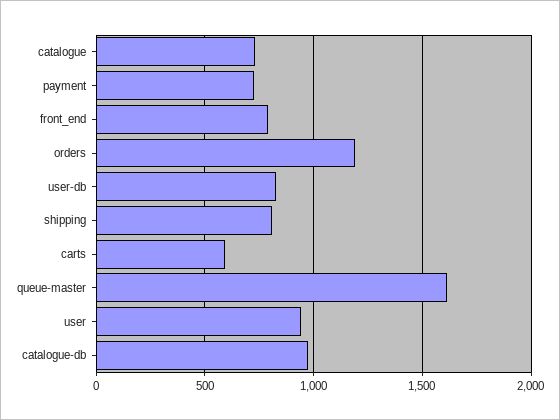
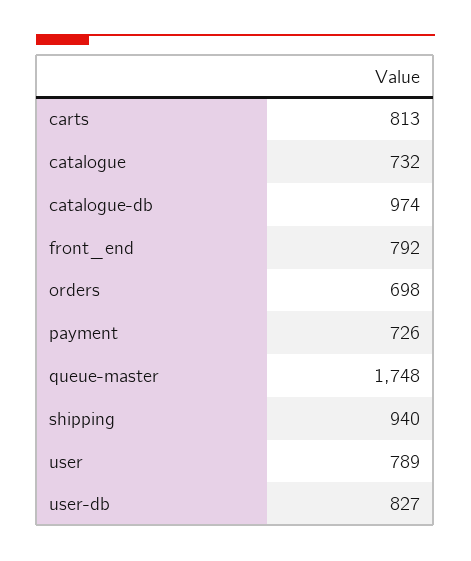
orders: 1200 -> 698
shipping: 800 -> 940
carts: 600 -> 813
queue-master: 1600 -> 1748
user: 950 -> 789

